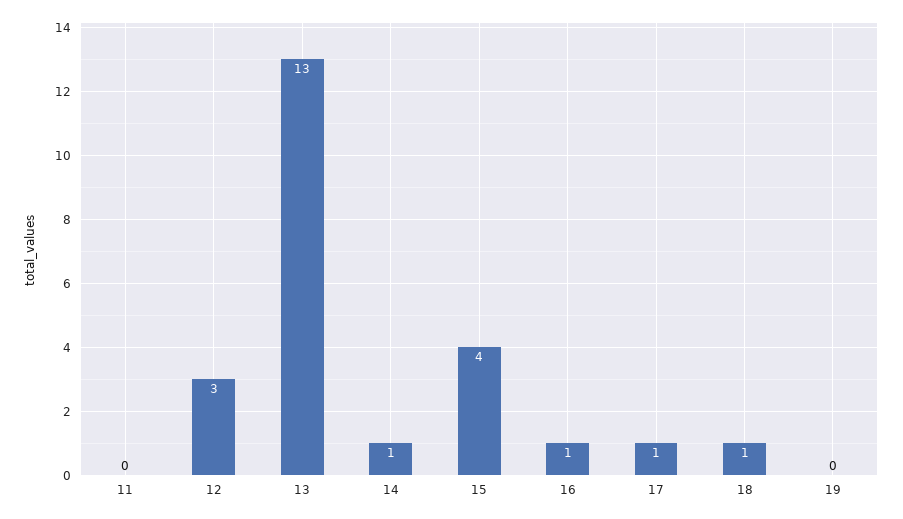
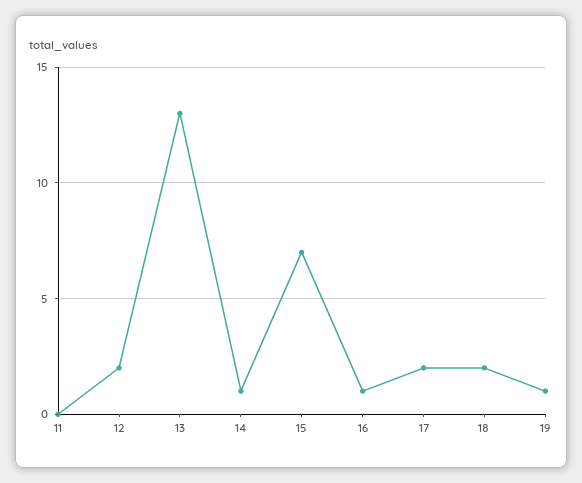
12: 3 -> 2
15: 4 -> 7
17: 1 -> 2
18: 1 -> 2
19: 0 -> 1

